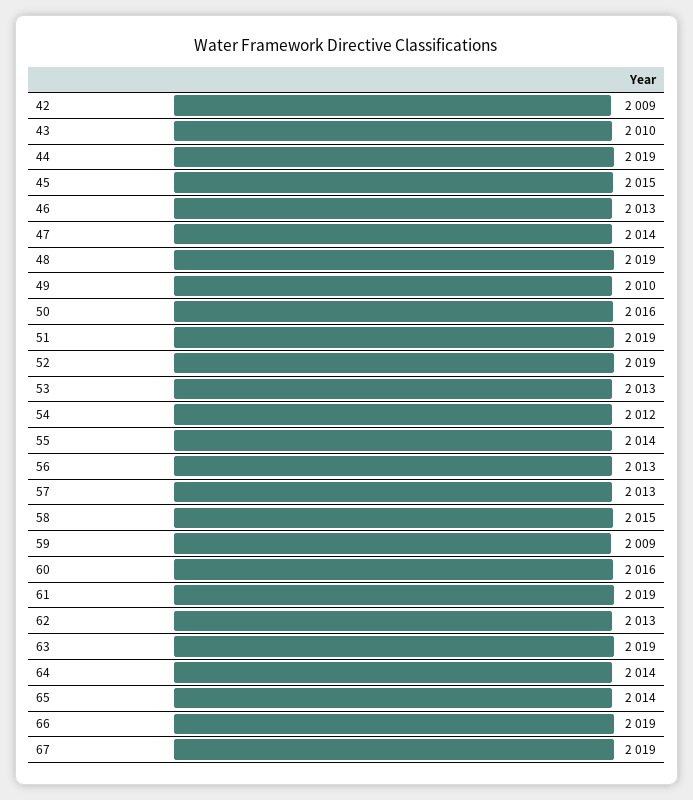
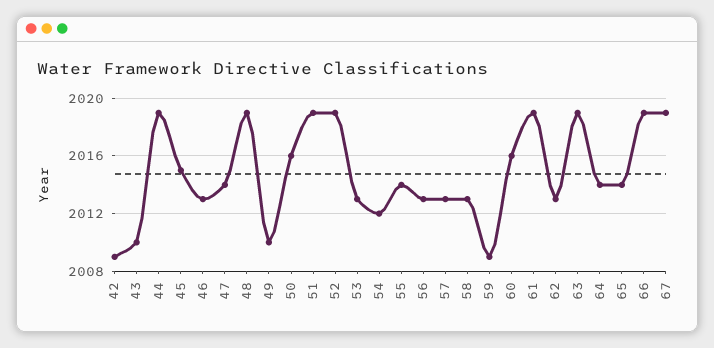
58: 2015 -> 2013

